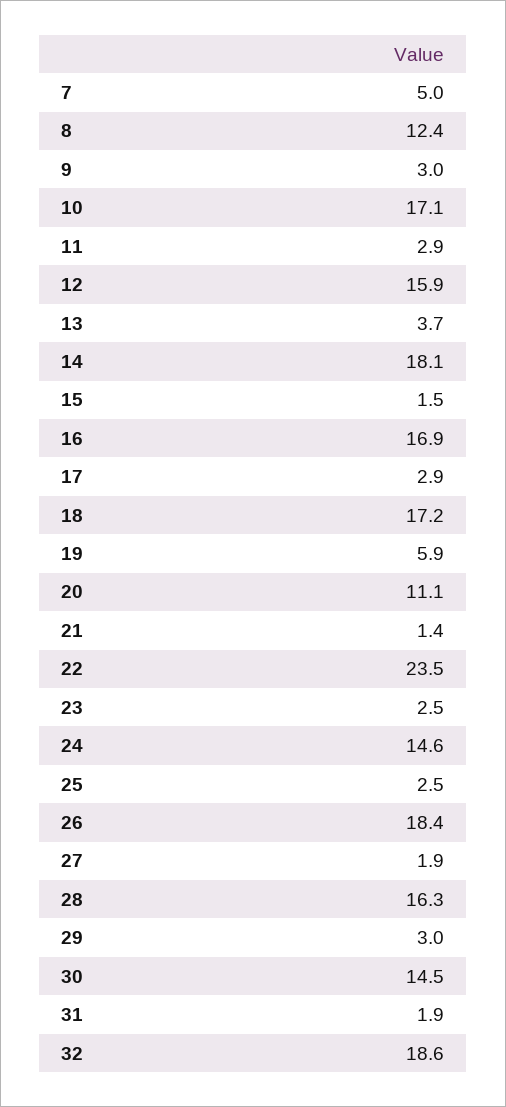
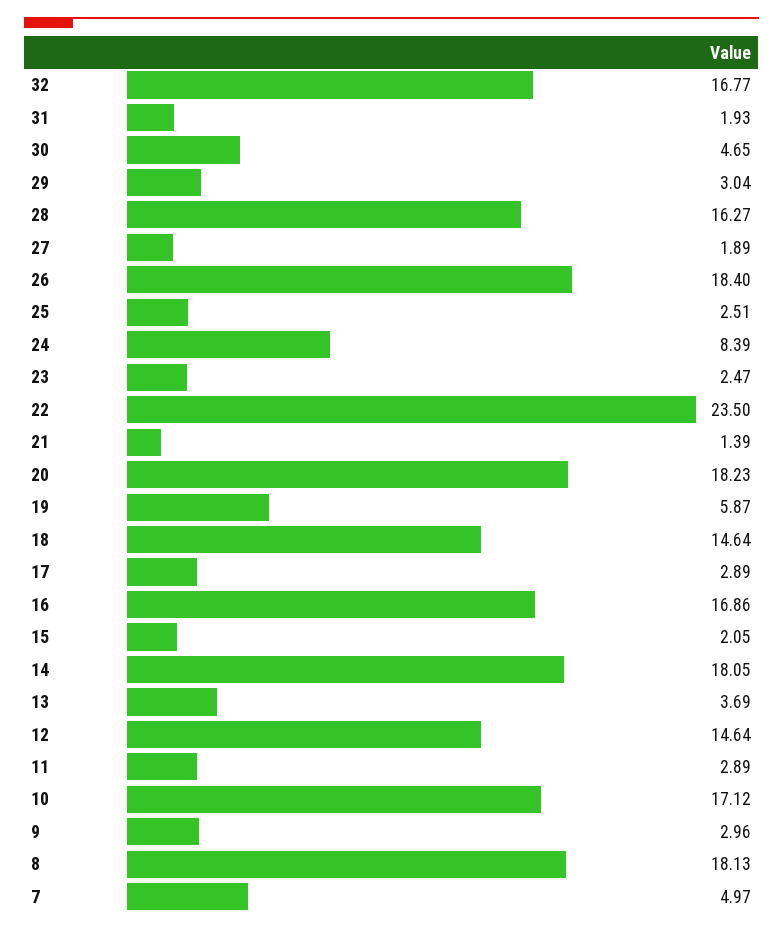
8: 12.4 -> 18.13
12: 15.9 -> 14.64
15: 1.5 -> 2.05
18: 17.2 -> 14.64
20: 11.1 -> 18.23
24: 14.6 -> 8.39
30: 14.5 -> 4.65
32: 18.6 -> 16.77

